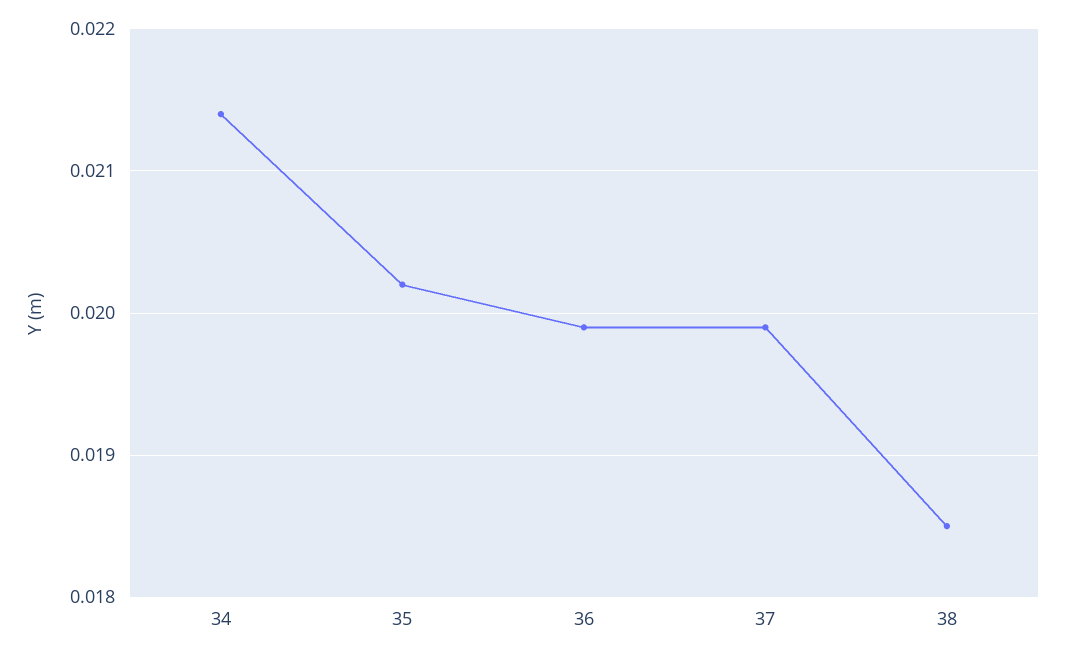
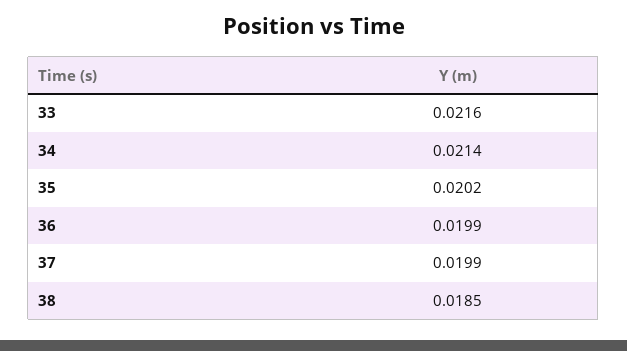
33: none -> 0.0216

